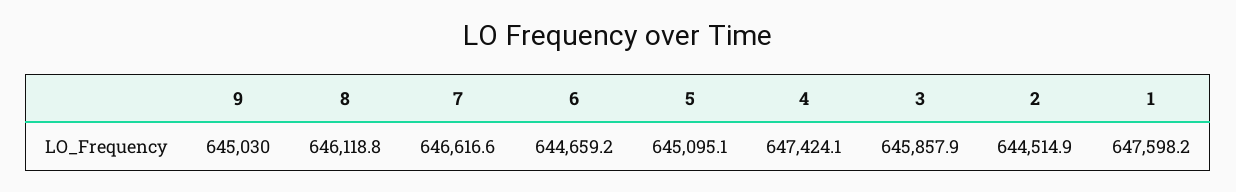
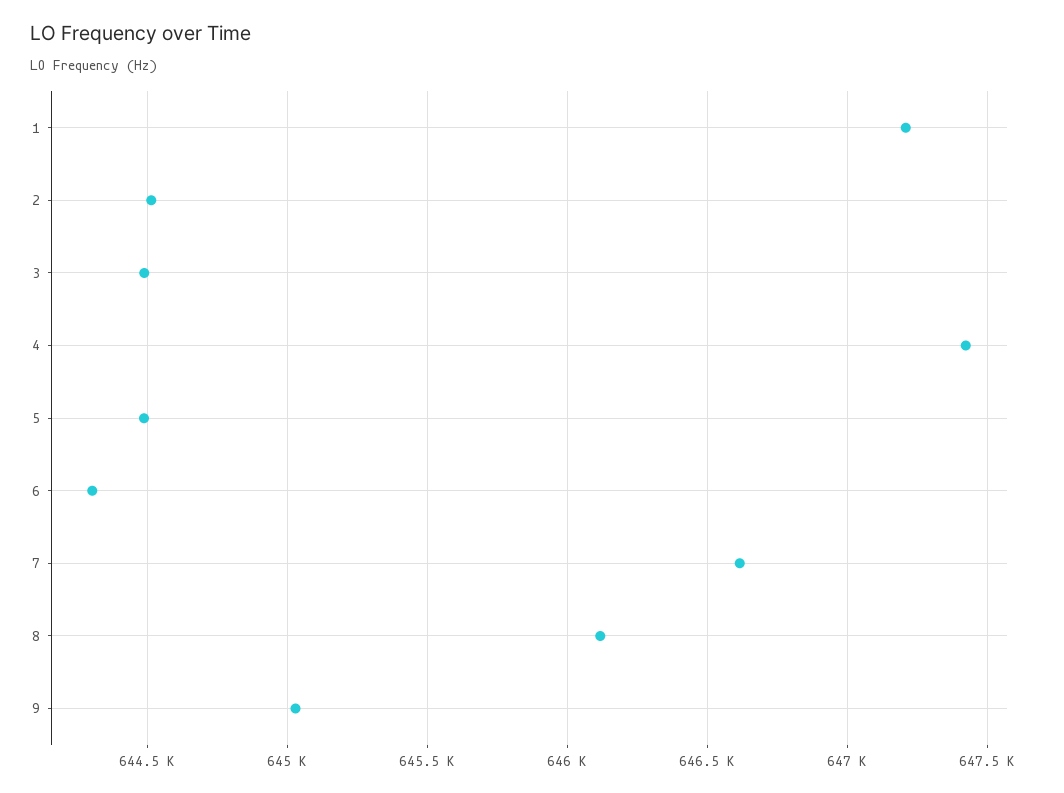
6: 644659.2 -> 644300
5: 645095.1 -> 644500
3: 645857.9 -> 644500
1: 647598.2 -> 647200

